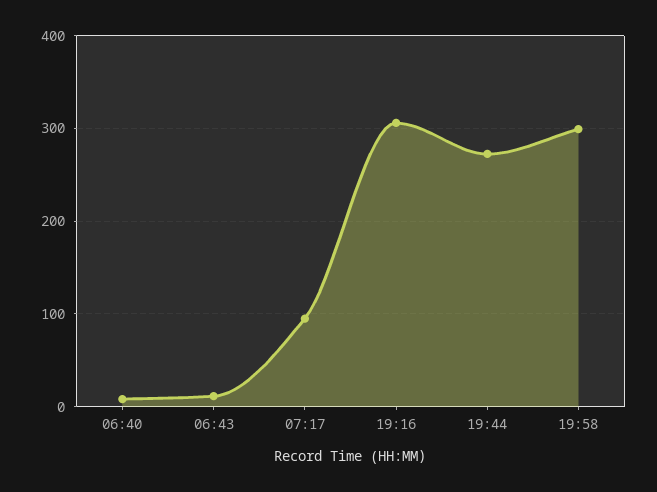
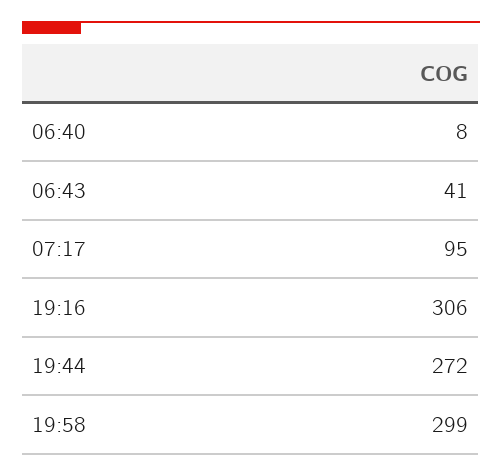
06:43: 10 -> 41

